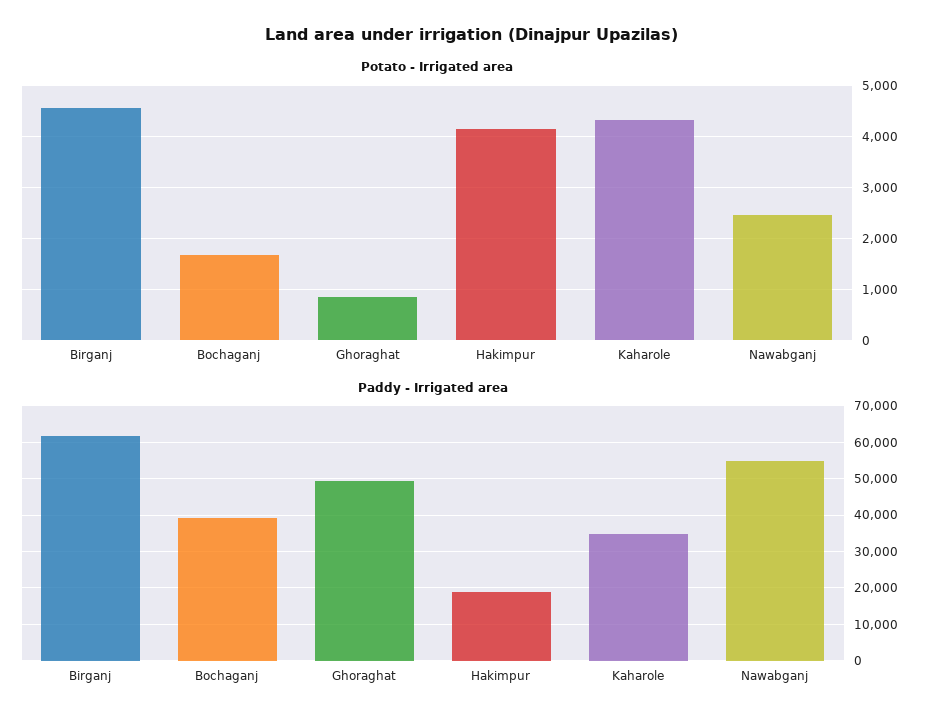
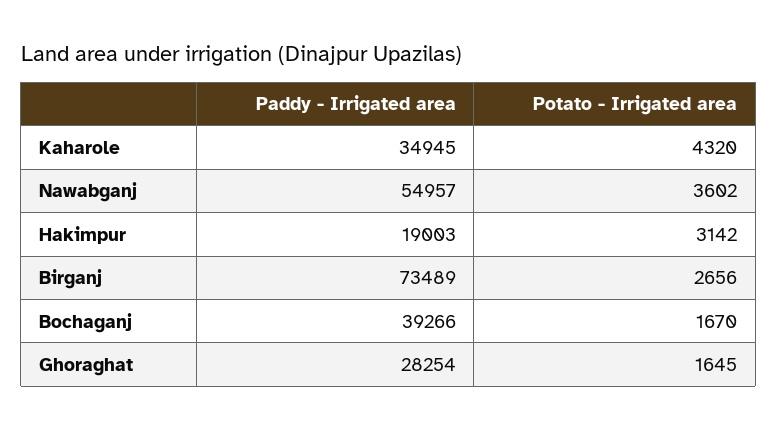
Potato - Irrigated area, Birganj: 4600 -> 2656
Potato - Irrigated area, Ghoraghat: 800 -> 1645
Potato - Irrigated area, Hakimpur: 4200 -> 3142
Potato - Irrigated area, Nawabganj: 2400 -> 3602
Paddy - Irrigated area, Birganj: 62000 -> 73489
Paddy - Irrigated area, Ghoraghat: 50000 -> 28254

